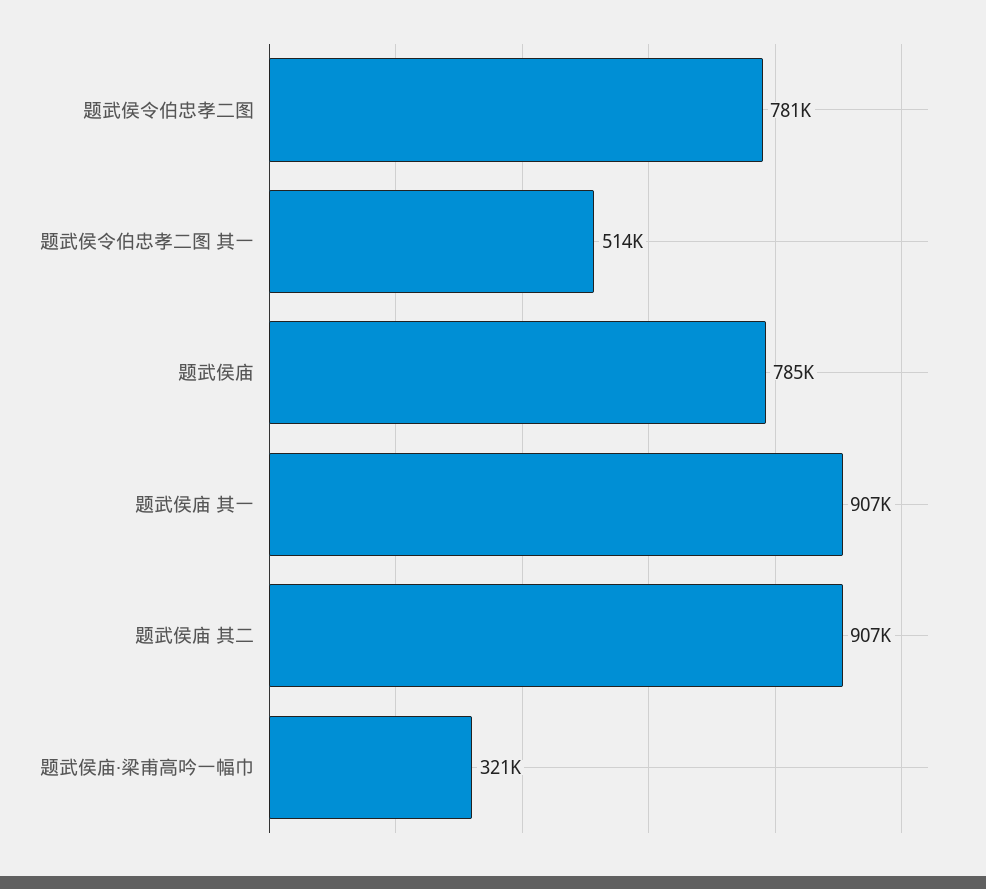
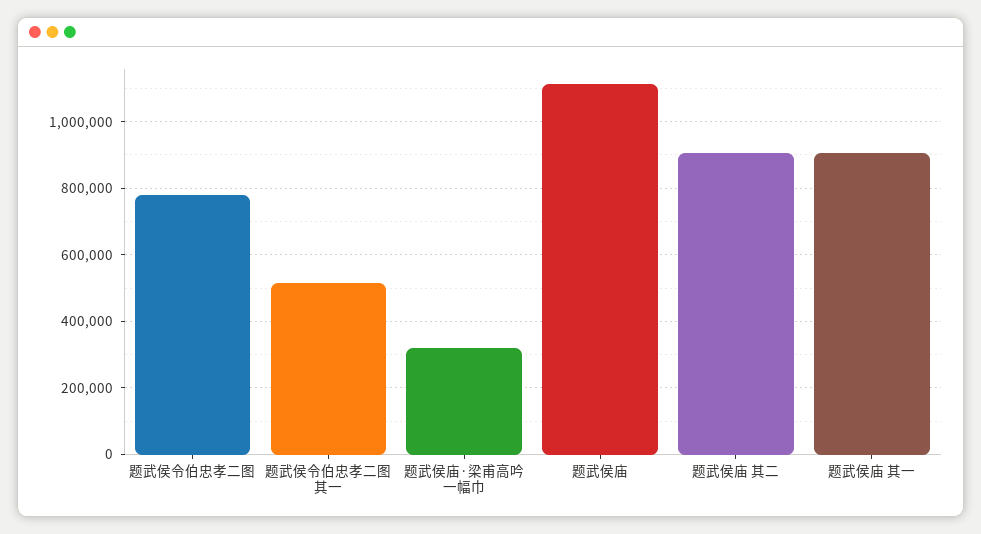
题武侯庙: 785000 -> 1120000

